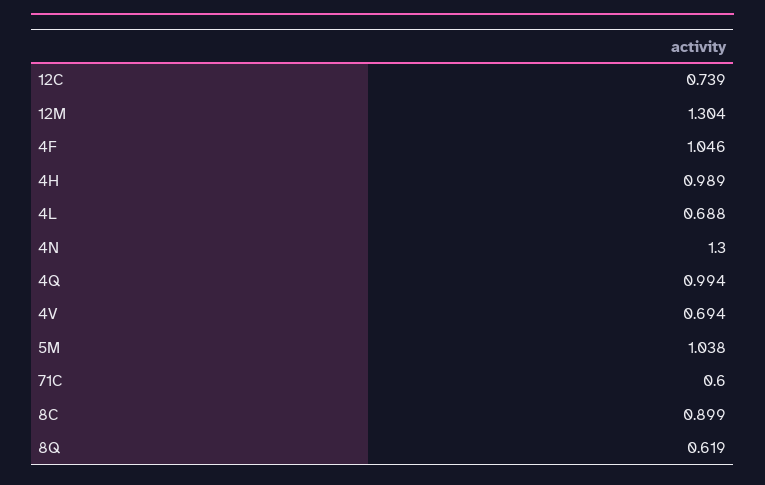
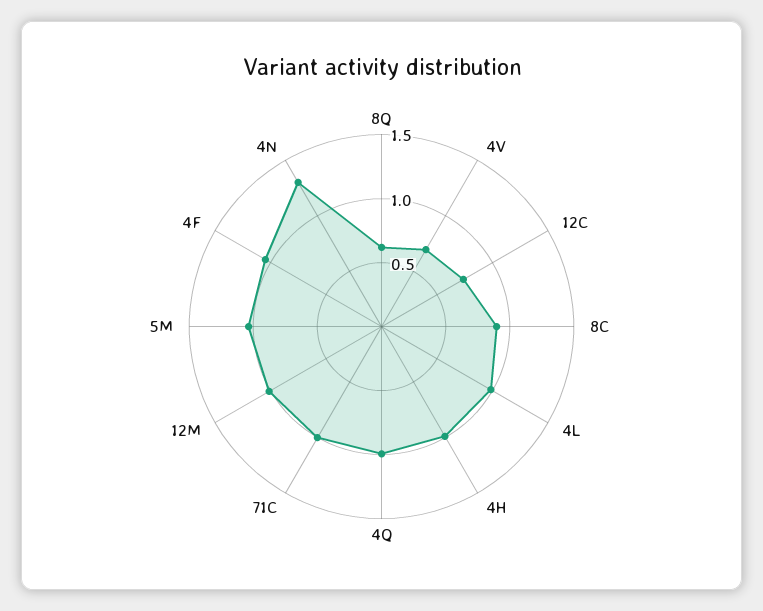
12M: 1.304 -> 1
4L: 0.688 -> 1
71C: 0.6 -> 1

